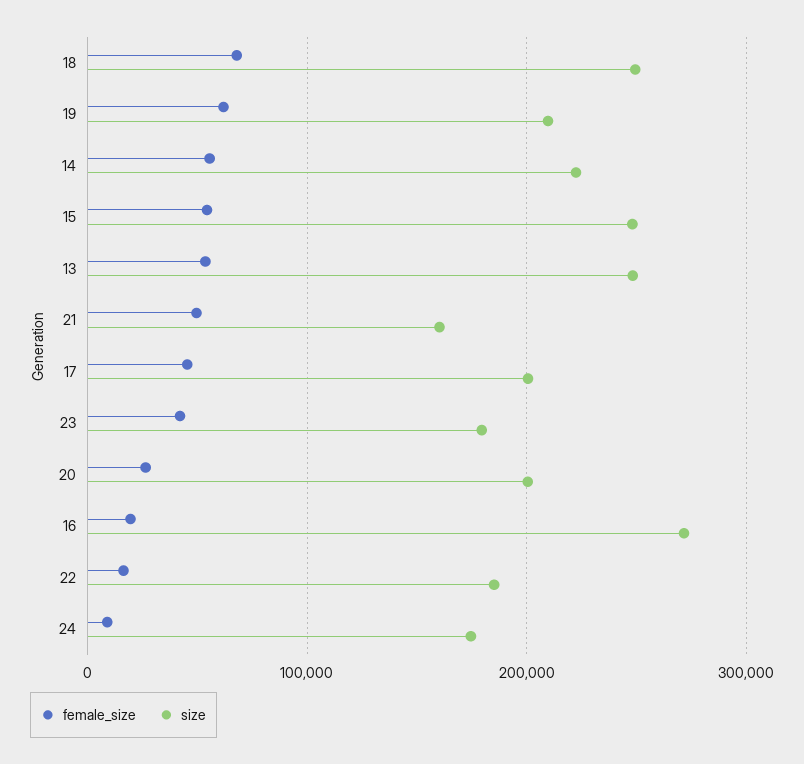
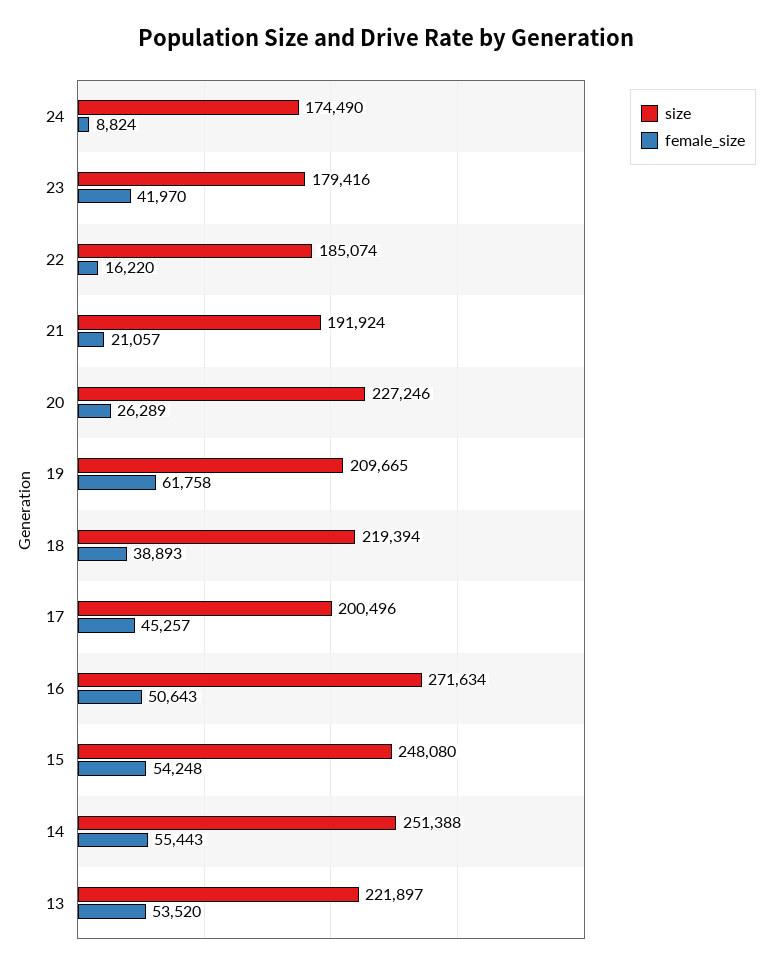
female_size, 18: 70000 -> 38893
size, 18: 250000 -> 219394
size, 14: 220000 -> 251388
size, 13: 250000 -> 221897
female_size, 21: 50000 -> 21057
size, 21: 160000 -> 191924
size, 20: 200000 -> 227246
female_size, 16: 20000 -> 50643

